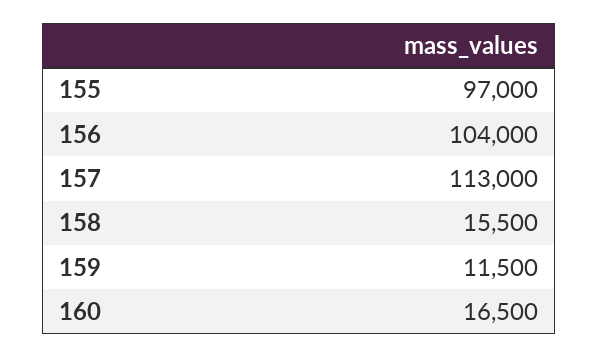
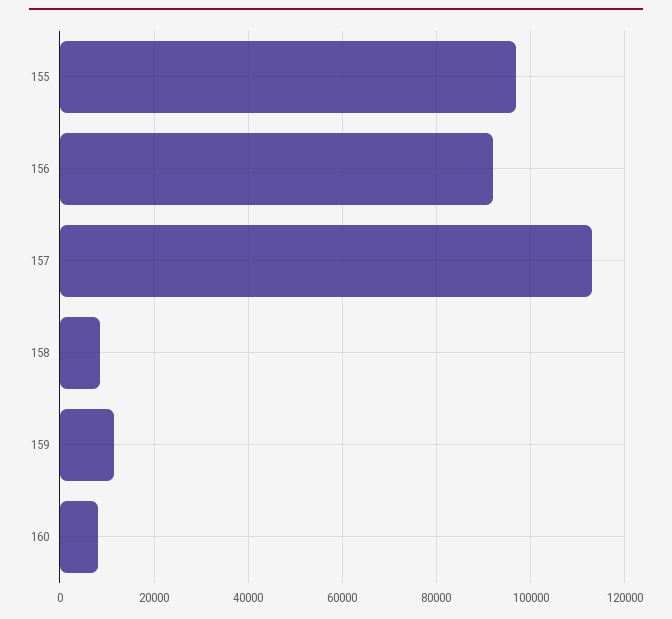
156: 104000 -> 92000
158: 15500 -> 8000
160: 16500 -> 8000

